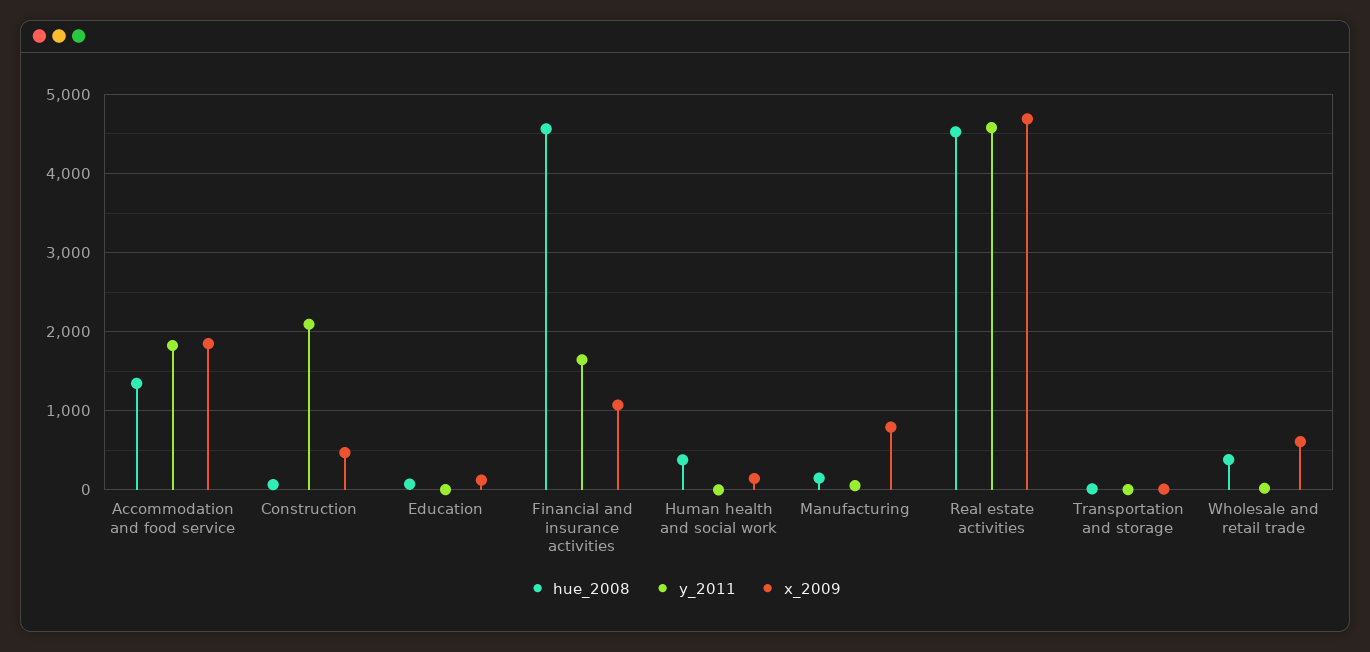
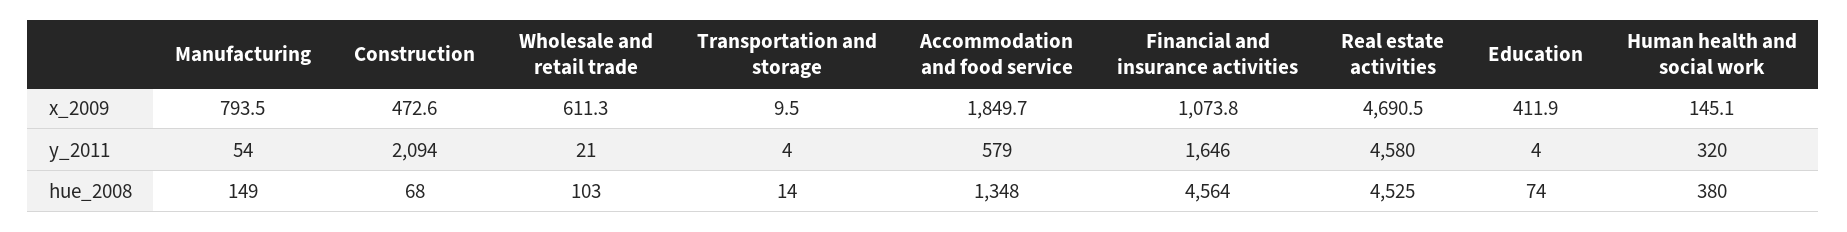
y_2011, Accommodation and food service: 1800 -> 579
x_2009, Education: 100 -> 411.9
y_2011, Human health and social work: 0 -> 320
hue_2008, Wholesale and retail trade: 400 -> 103

